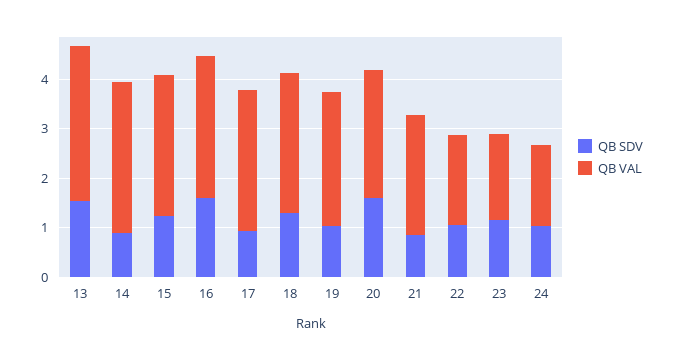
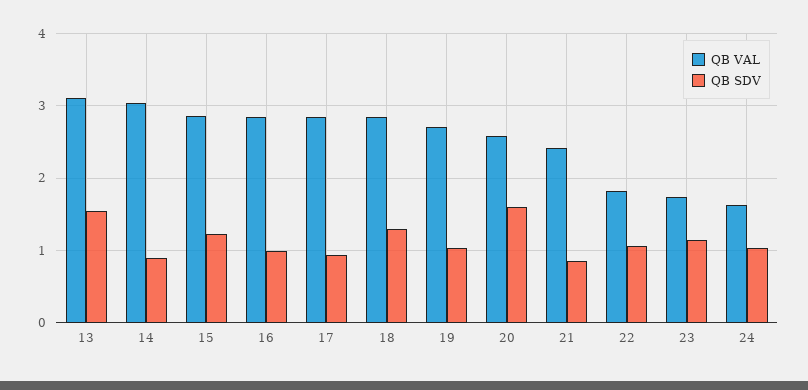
QB SDV, 16: 1.6 -> 1

